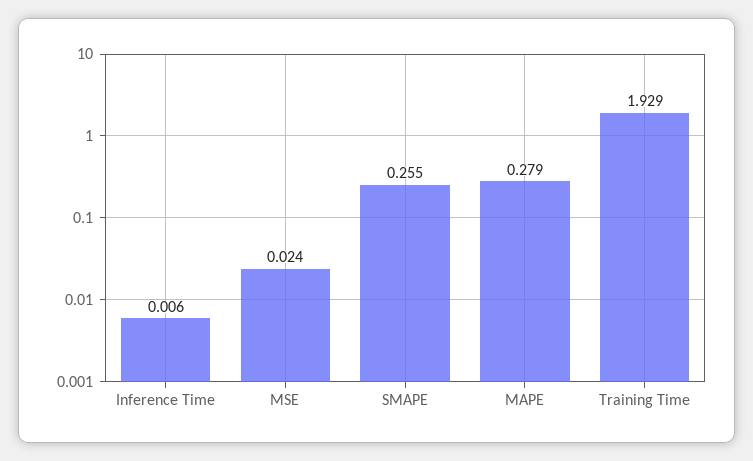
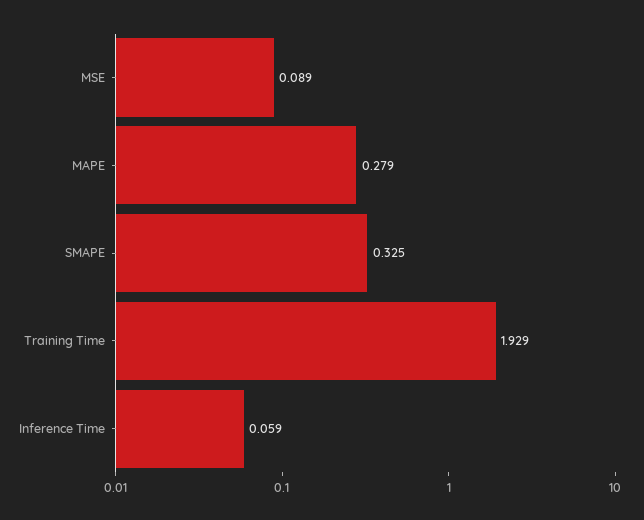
Inference Time: 0.006 -> 0.059
MSE: 0.024 -> 0.089
SMAPE: 0.255 -> 0.325

